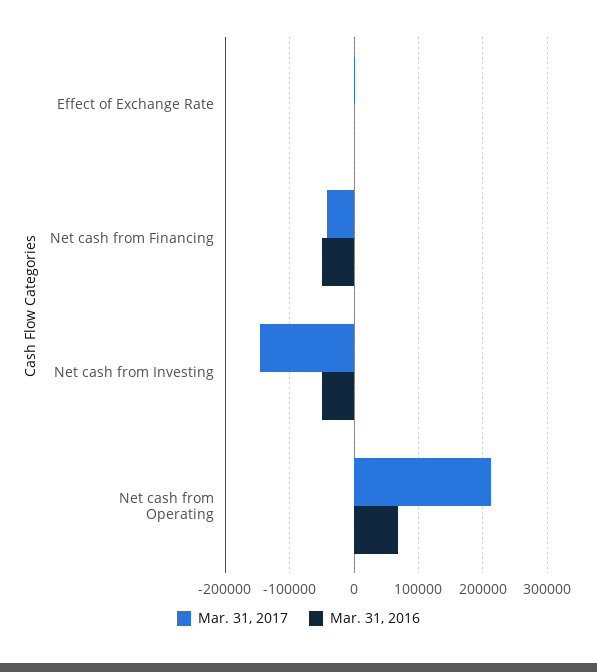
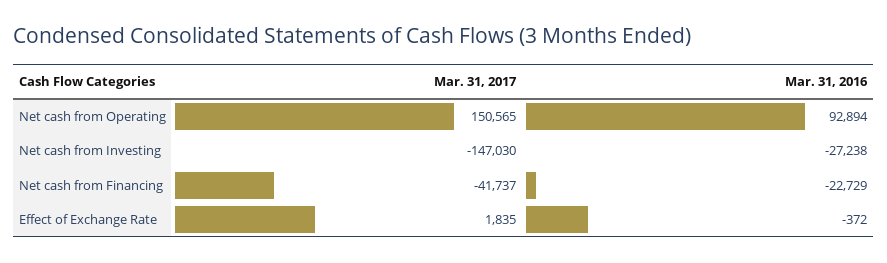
Mar. 31, 2016, Net cash from Financing: -50000 -> -22729
Mar. 31, 2016, Net cash from Investing: -50000 -> -27238
Mar. 31, 2017, Net cash from Operating: 210000 -> 150565
Mar. 31, 2016, Net cash from Operating: 70000 -> 92894

